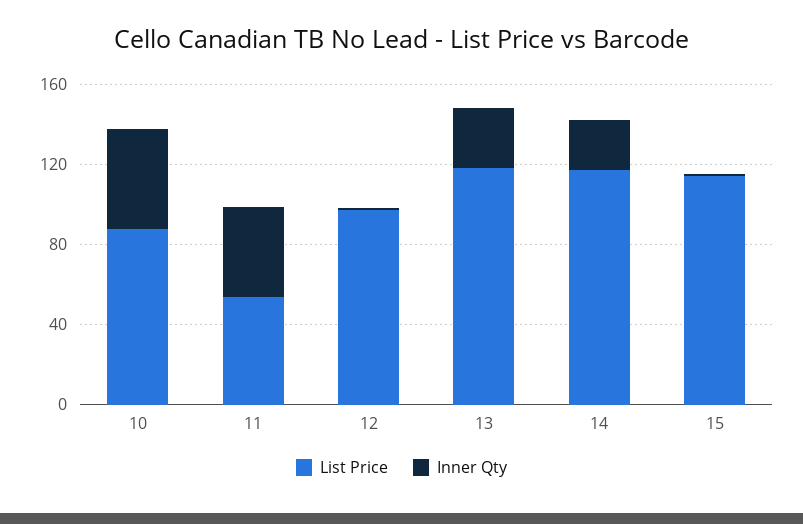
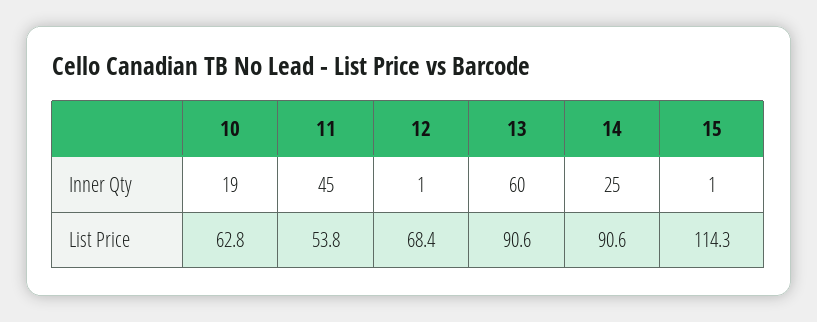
List Price, 10: 90 -> 62.8
Inner Qty, 10: 50 -> 19
List Price, 12: 100 -> 68.4
List Price, 13: 120 -> 90.6
Inner Qty, 13: 30 -> 60
List Price, 14: 120 -> 90.6

